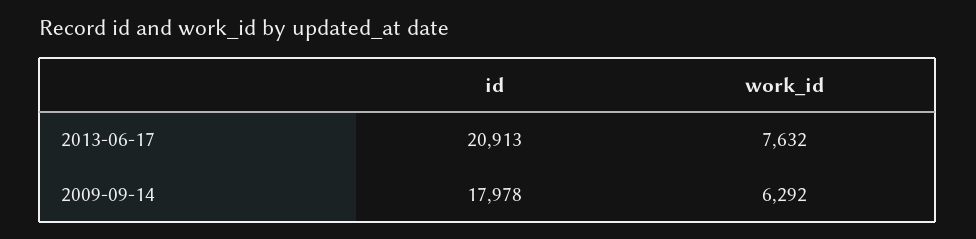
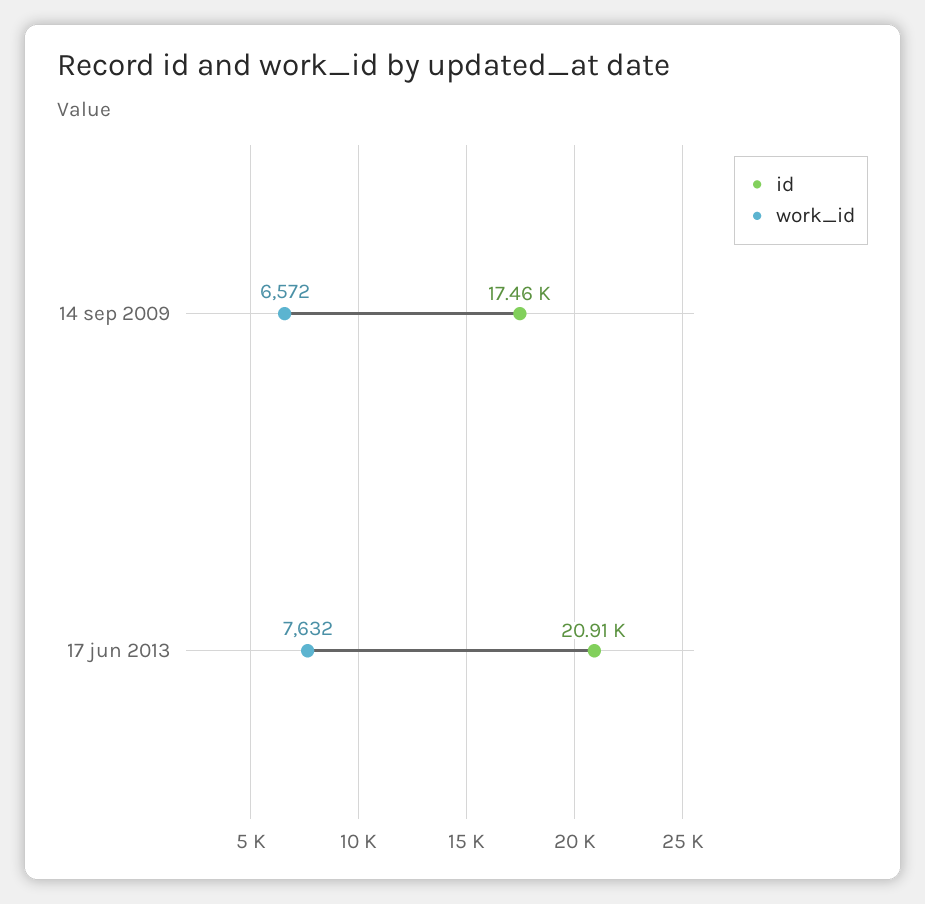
id, 2009-09-14: 17978 -> 17460
work_id, 2009-09-14: 6292 -> 6572

